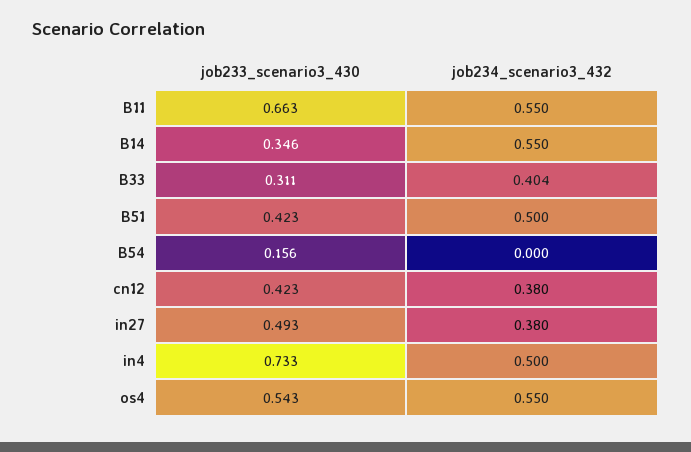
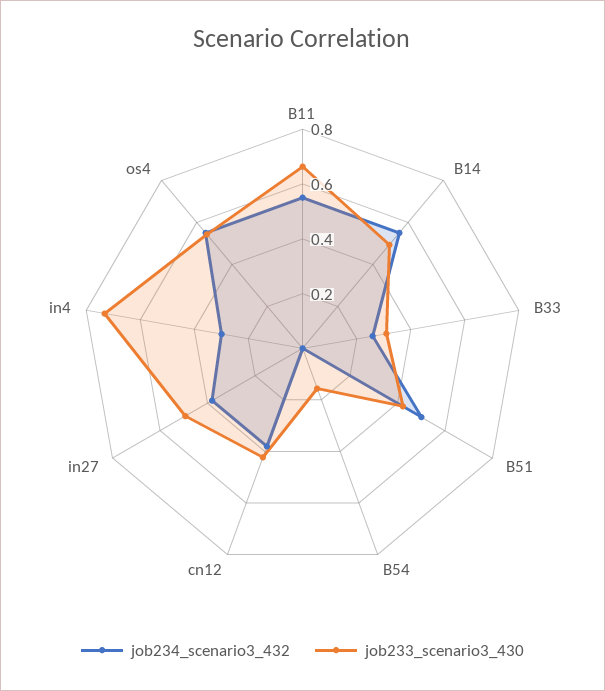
job233_scenario3_430, B14: 0.346 -> 0.5
job234_scenario3_432, B33: 0.404 -> 0.25
job234_scenario3_432, in4: 0.5 -> 0.3

